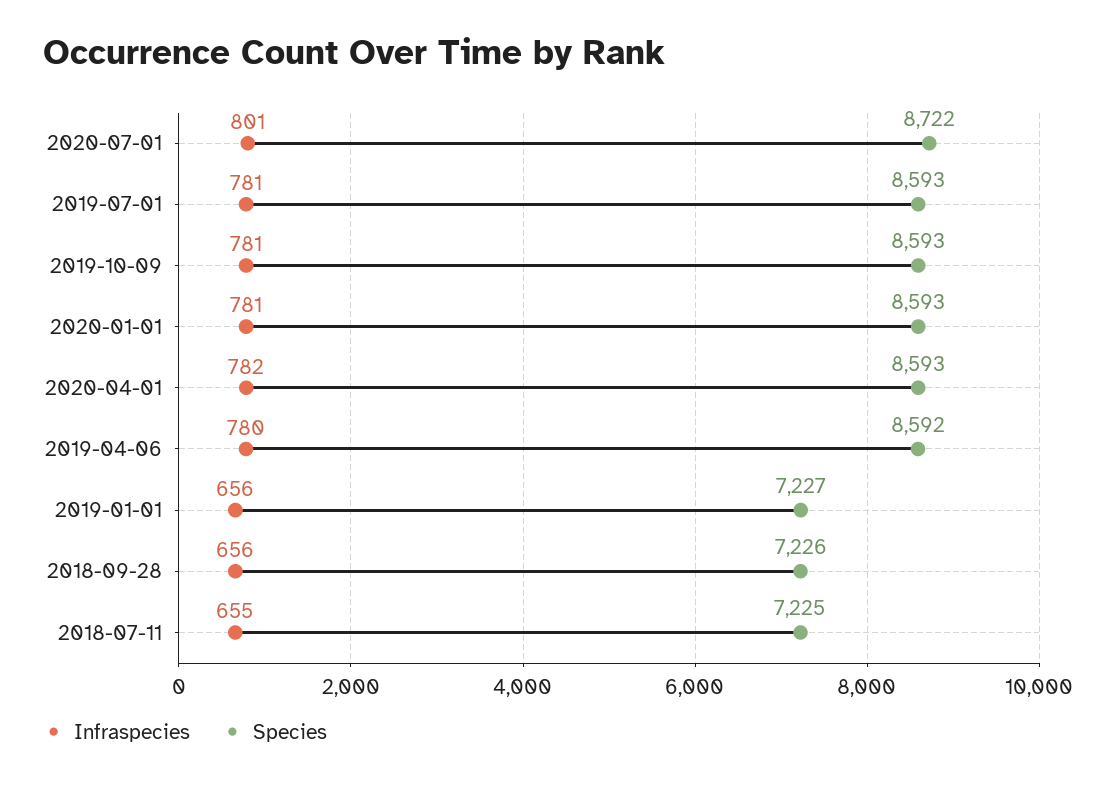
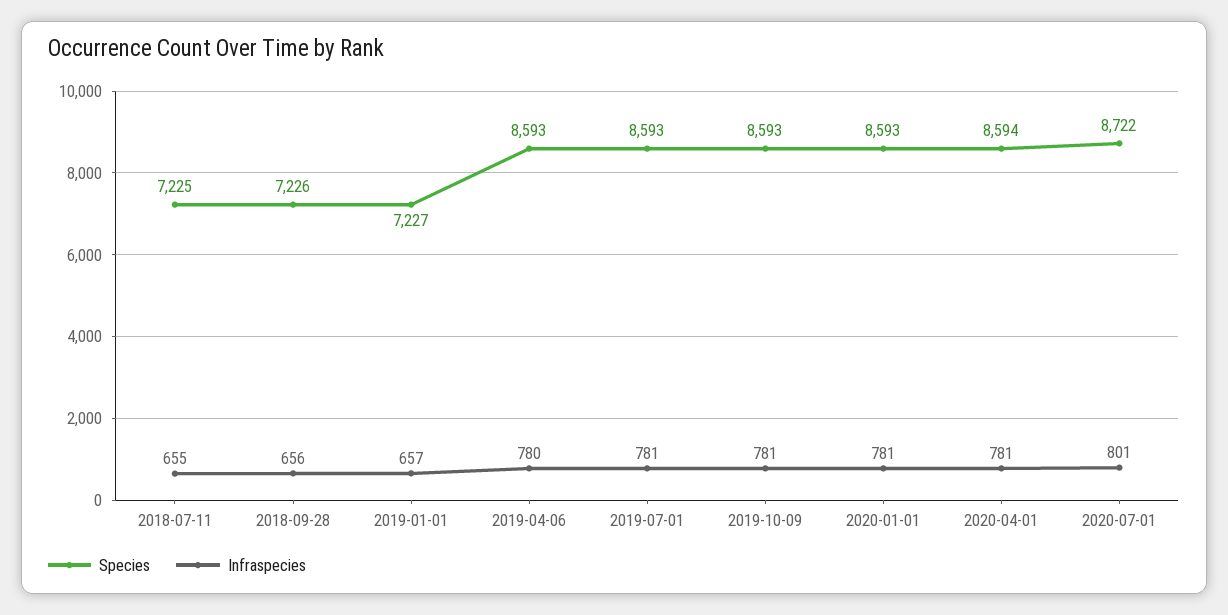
Infraspecies, 2020-04-01: 782 -> 781
Species, 2020-04-01: 8593 -> 8594
Species, 2019-04-06: 8592 -> 8593
Infraspecies, 2019-01-01: 656 -> 657

